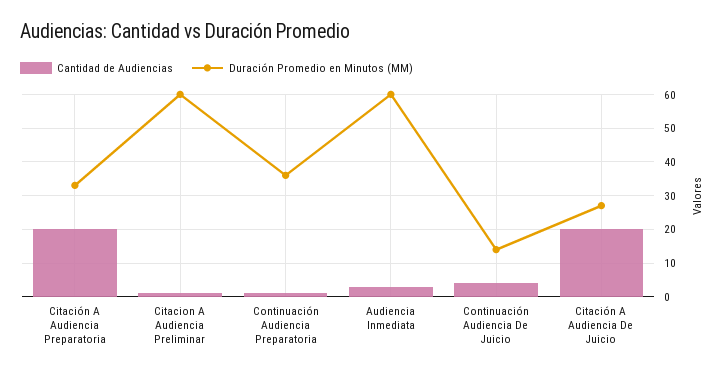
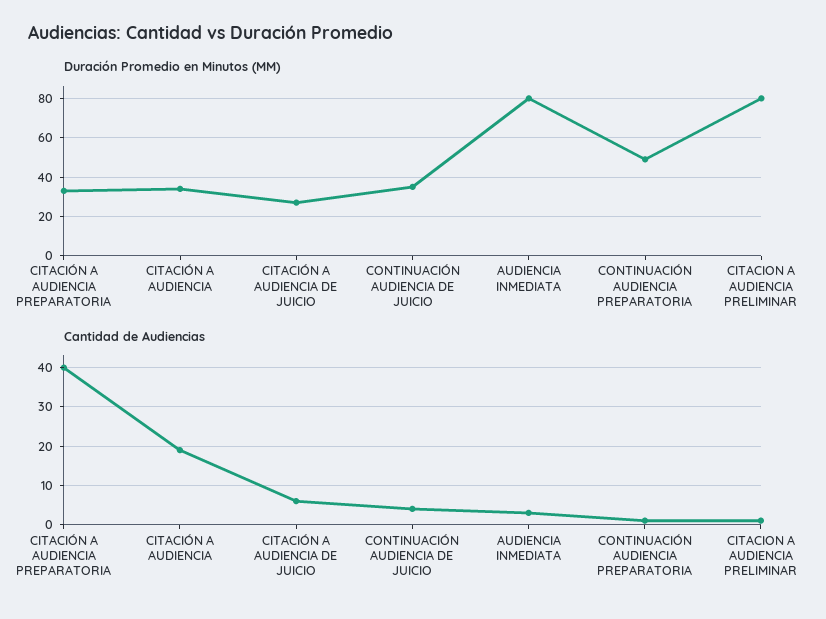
Cantidad de Audiencias, Citación A Audiencia Preparatoria: 20 -> 40
Duración Promedio en Minutos (MM), Citacion A Audiencia Preliminar: 60 -> 80
Duración Promedio en Minutos (MM), Continuación Audiencia Preparatoria: 35 -> 50
Duración Promedio en Minutos (MM), Audiencia Inmediata: 60 -> 80
Duración Promedio en Minutos (MM), Continuación Audiencia De Juicio: 15 -> 35
Cantidad de Audiencias, Citación A Audiencia De Juicio: 20 -> 5
Duración Promedio en Minutos (MM), CITACIÓN A AUDIENCIA: none -> 35
Cantidad de Audiencias, CITACIÓN A AUDIENCIA: none -> 20

